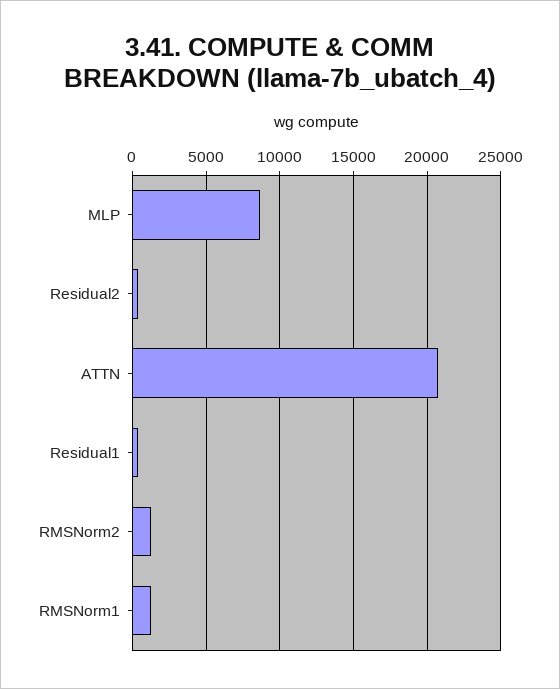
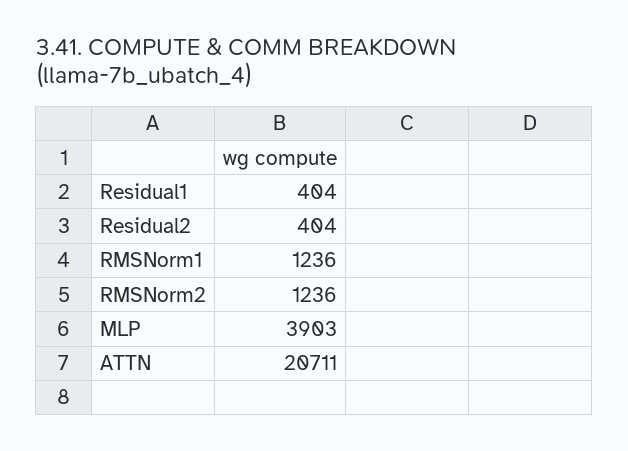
MLP: 8500 -> 3903

